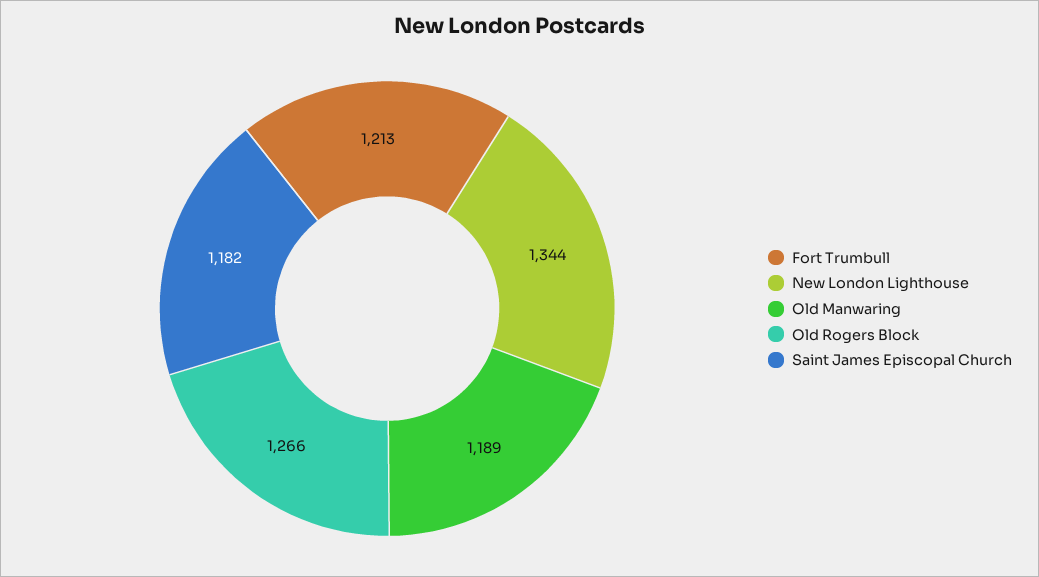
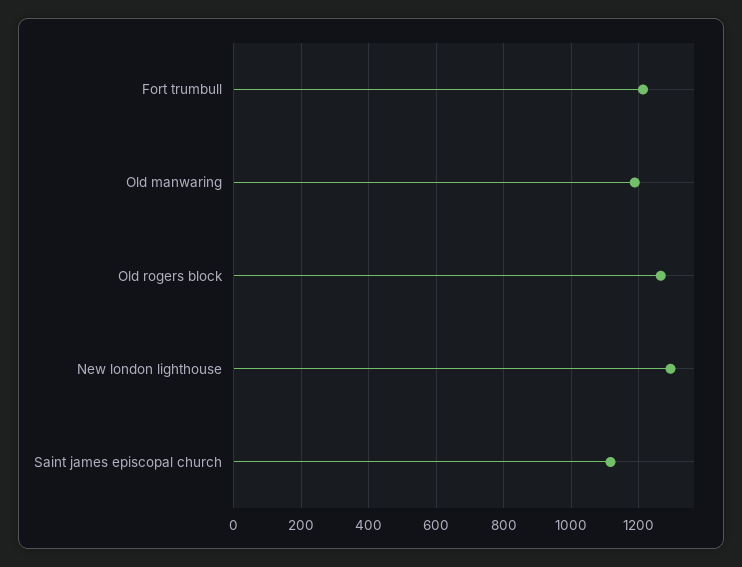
New London Lighthouse: 1344 -> 1300
Saint James Episcopal Church: 1182 -> 1120

